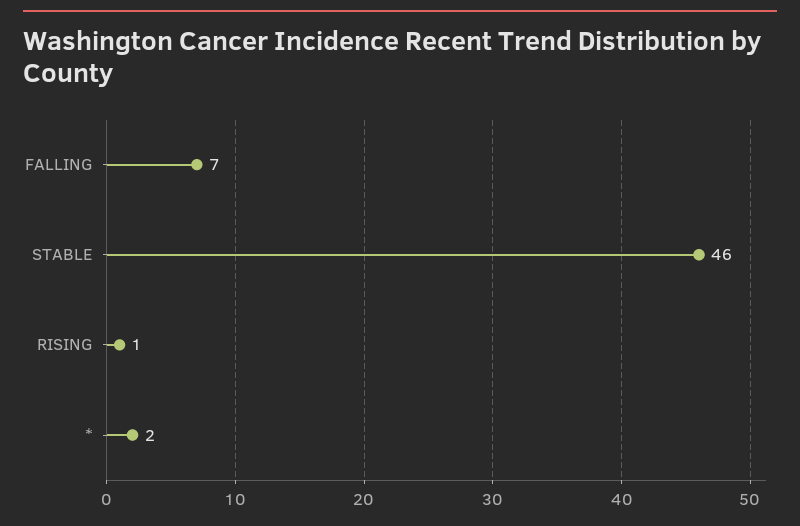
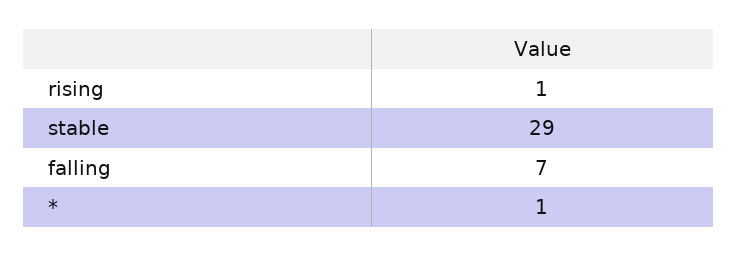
STABLE: 46 -> 29
*: 2 -> 1

